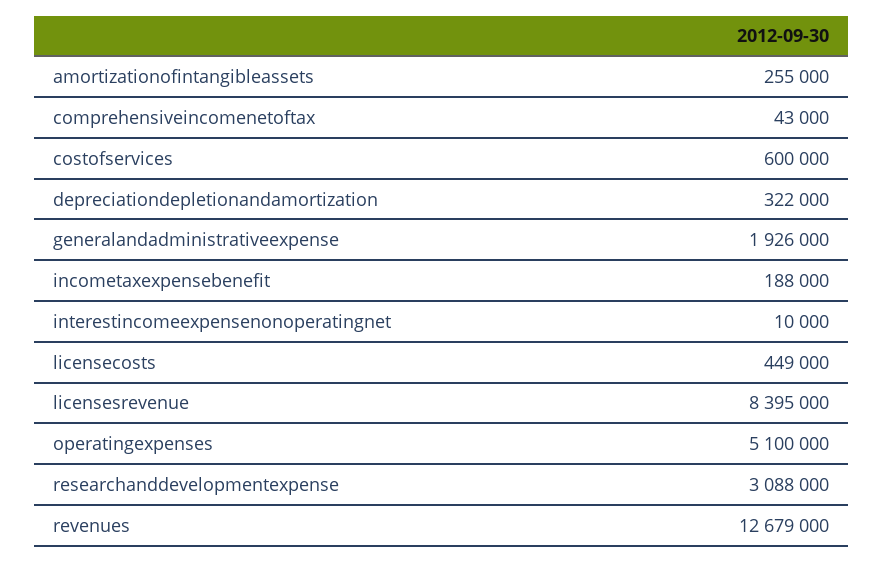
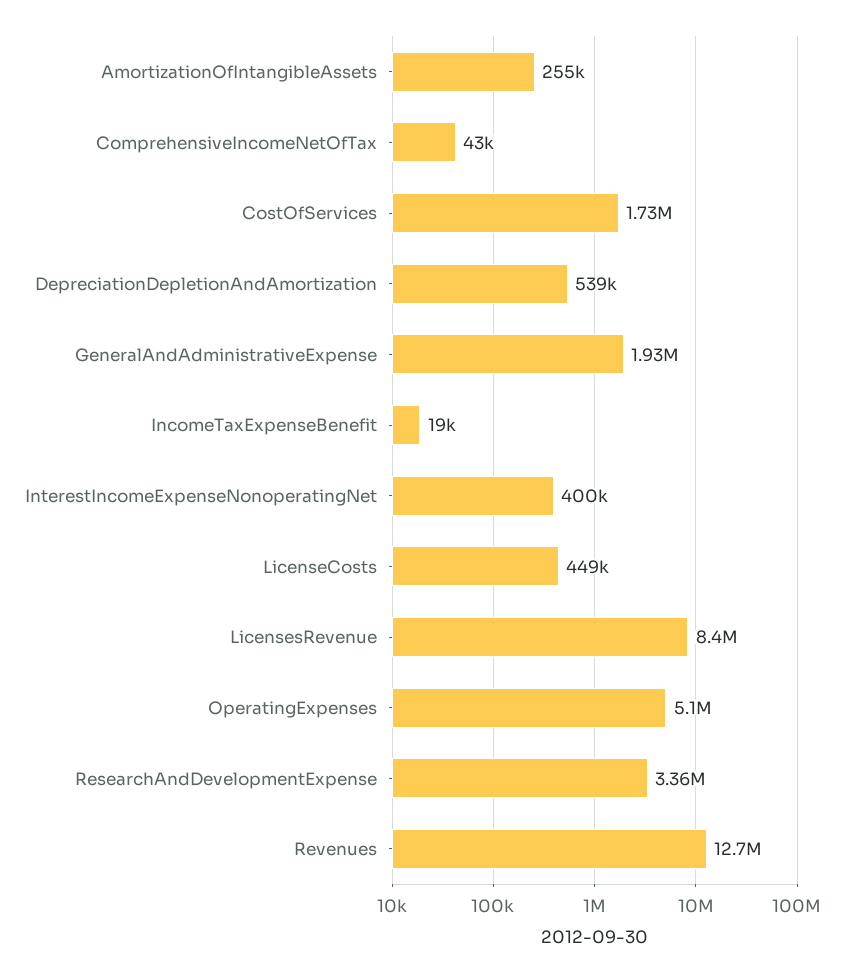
costofservices: 600000 -> 1730000
depreciationdepletionandamortization: 322000 -> 539000
incometaxexpensebenefit: 188000 -> 19000
interestincomeexpensenonoperatingnet: 10000 -> 400000
researchanddevelopmentexpense: 3088000 -> 3360000

